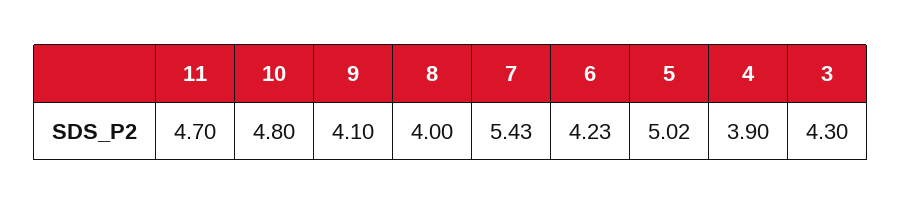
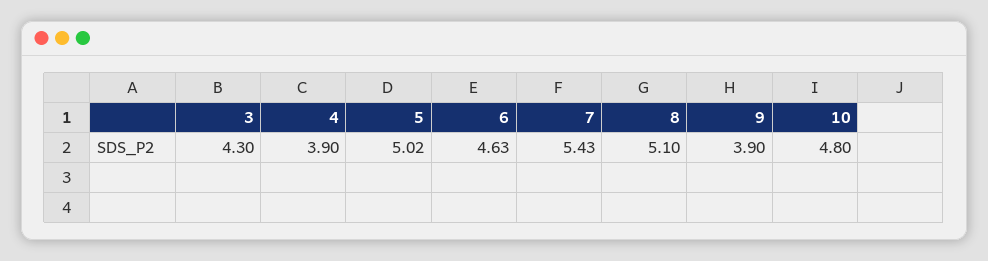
11: 4.7 -> none
9: 4.1 -> 3.9
8: 4 -> 5.1
6: 4.23 -> 4.63

